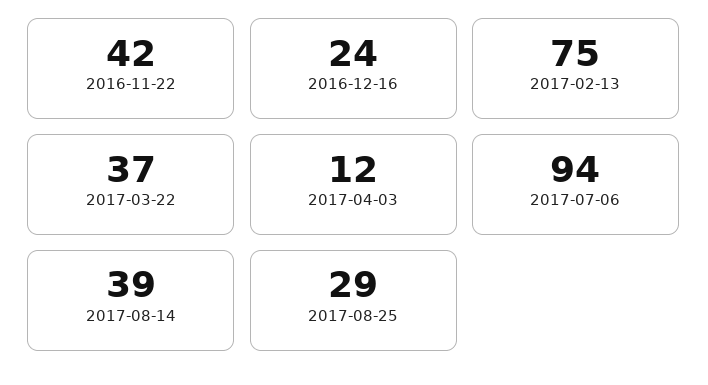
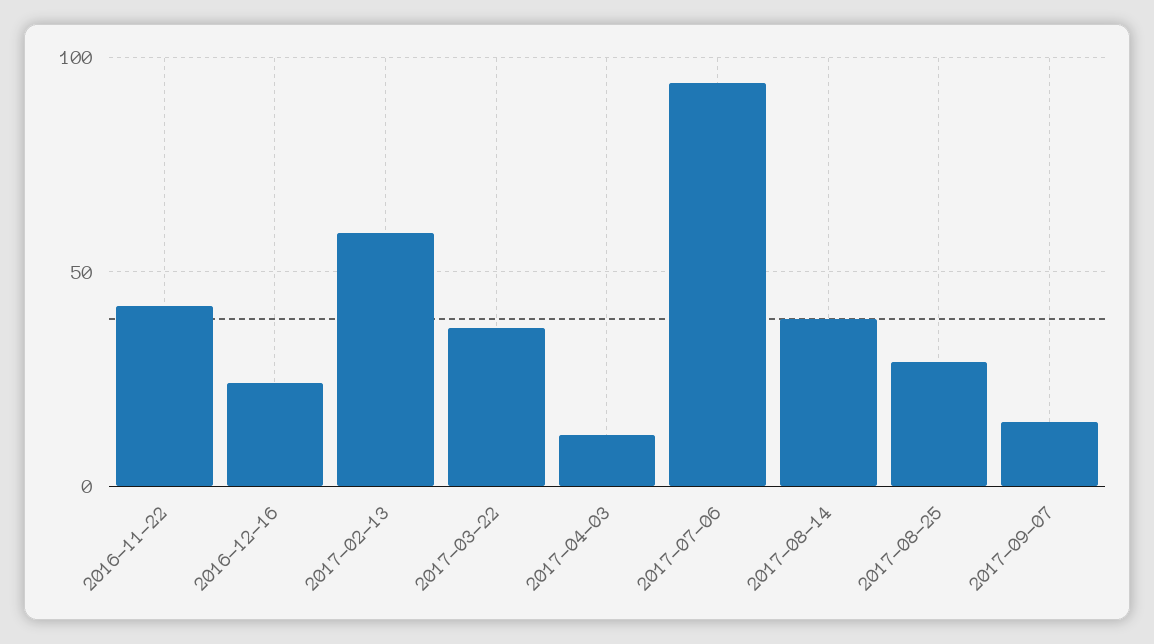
2017-02-13: 75 -> 60
2017-09-07: none -> 15

